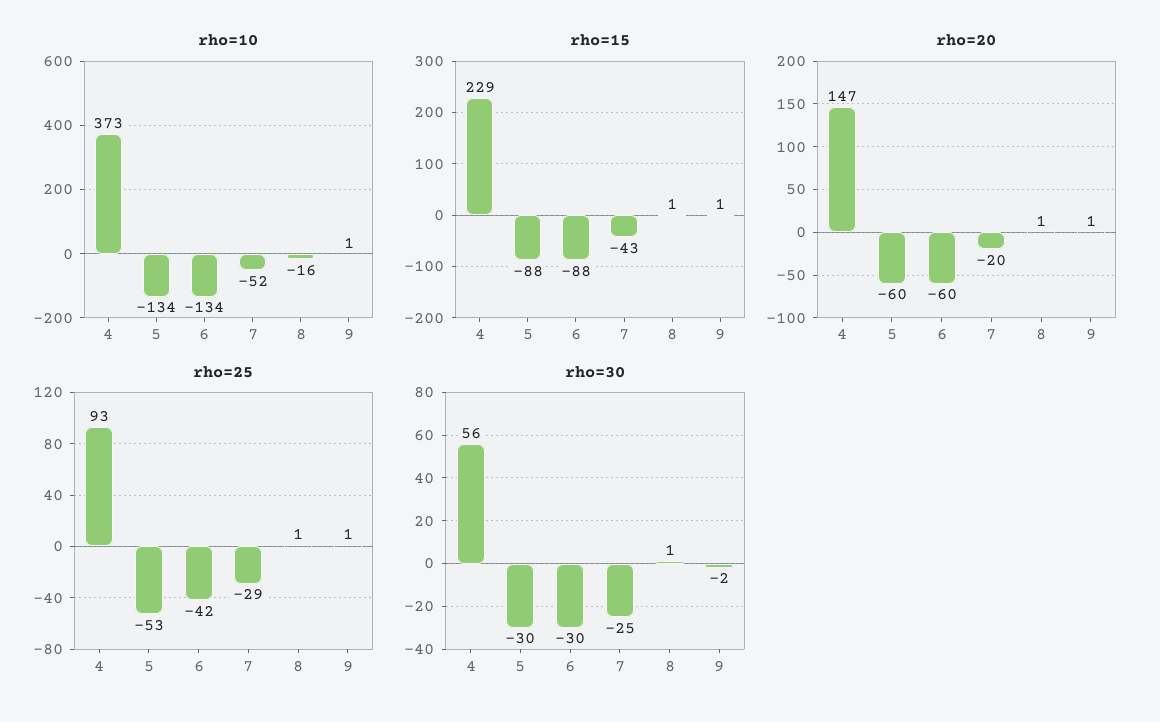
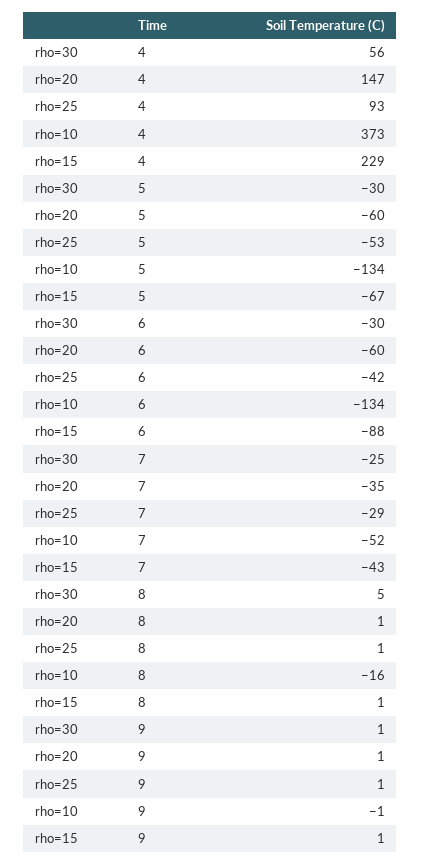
rho=10, 9: 1 -> -1
rho=15, 5: -88 -> -67
rho=20, 7: -20 -> -35
rho=30, 8: 1 -> 5
rho=30, 9: -2 -> 1

